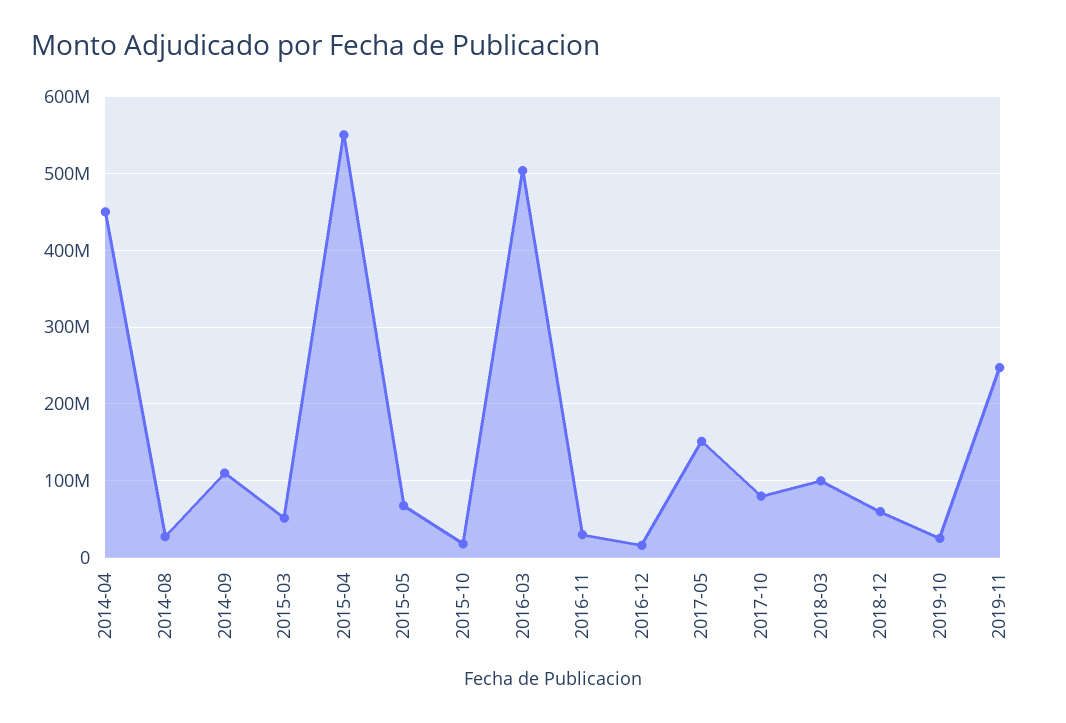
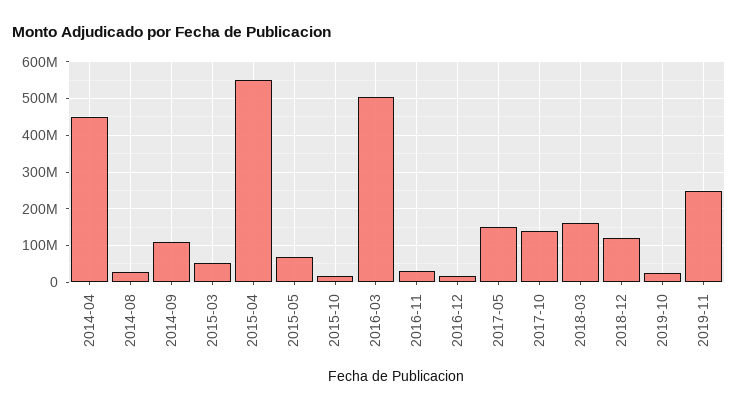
2017-10: 80000000 -> 140000000
2018-03: 100000000 -> 160000000
2018-12: 60000000 -> 120000000

